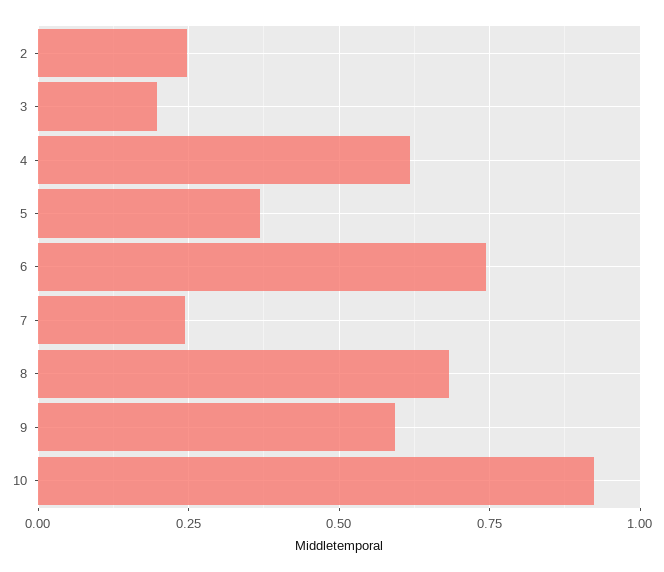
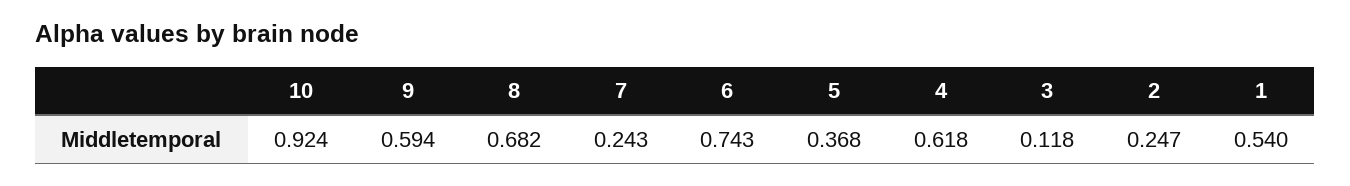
3: 0.2 -> 0.118
1: none -> 0.54

